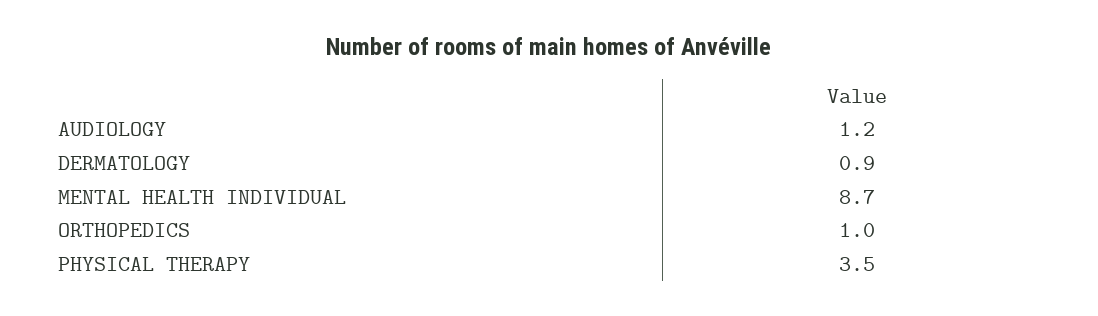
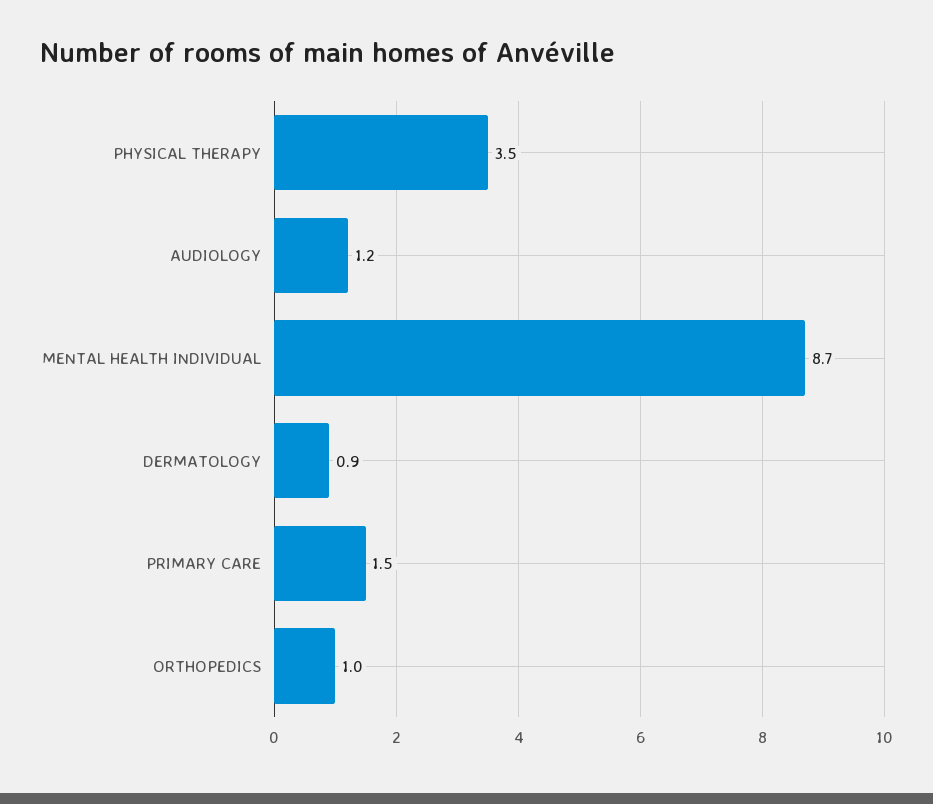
PRIMARY CARE: none -> 1.5

